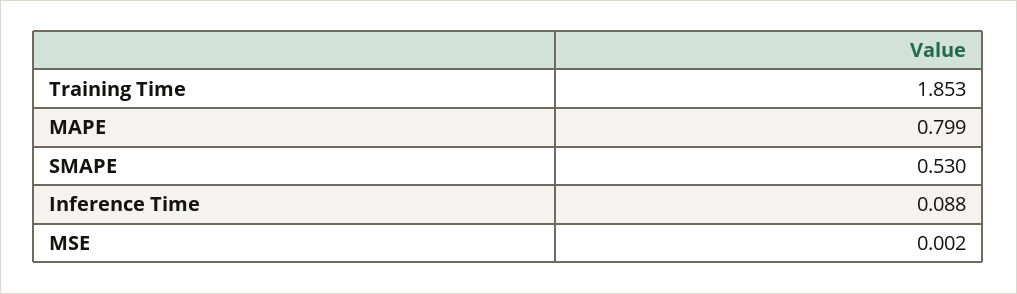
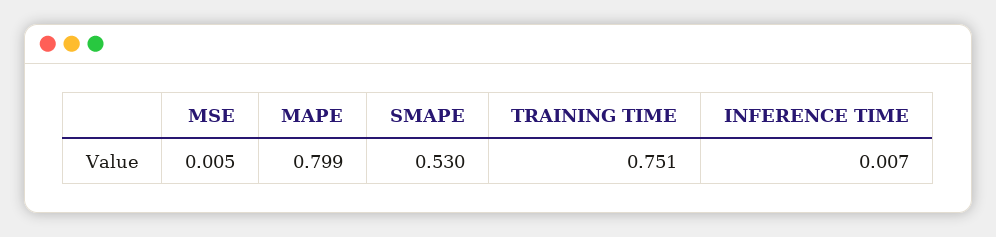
Training Time: 1.853 -> 0.751
Inference Time: 0.088 -> 0.007
MSE: 0.002 -> 0.005

